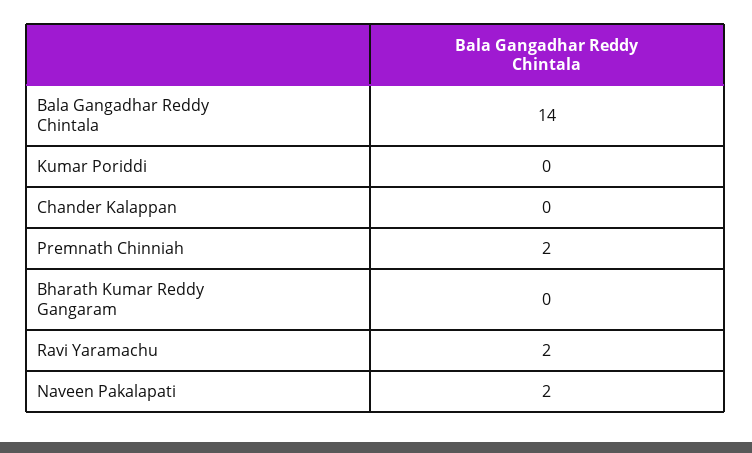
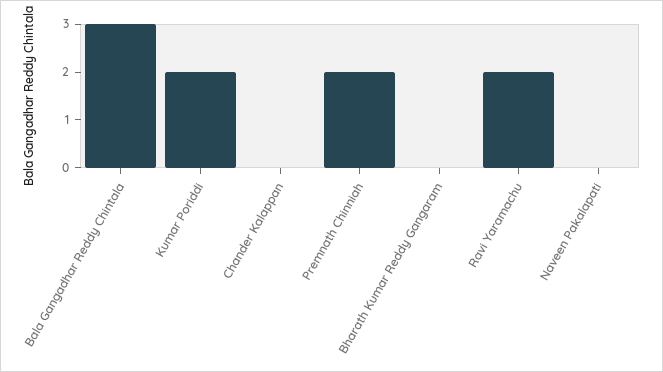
Bala Gangadhar Reddy Chintala: 14 -> 3
Kumar Poriddi: 0 -> 2
Naveen Pakalapati: 2 -> 0

